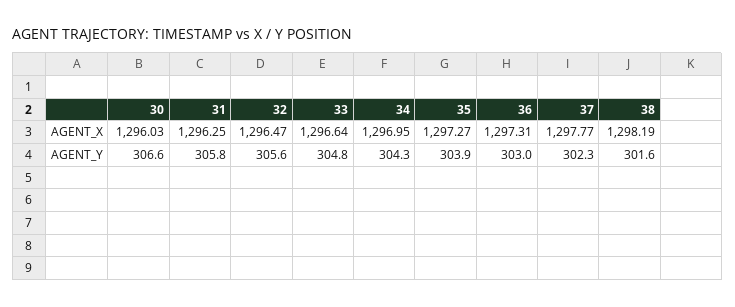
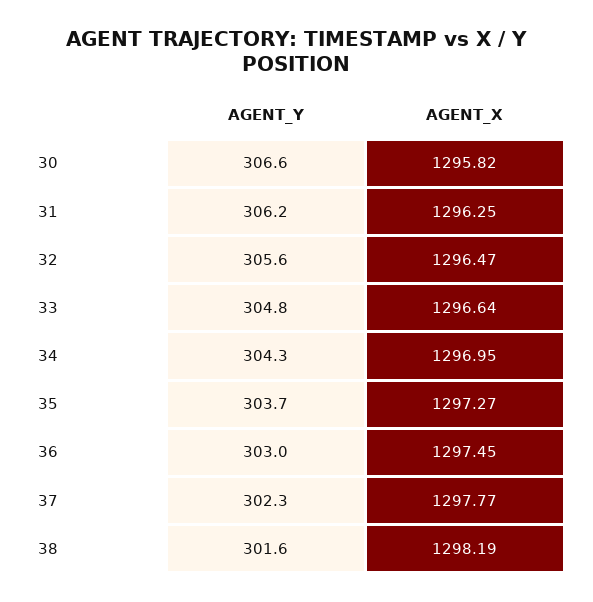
30, AGENT_X: 1296.03 -> 1295.82
36, AGENT_X: 1297.31 -> 1297.45
31, AGENT_Y: 305.8 -> 306.2
35, AGENT_Y: 303.9 -> 303.7

